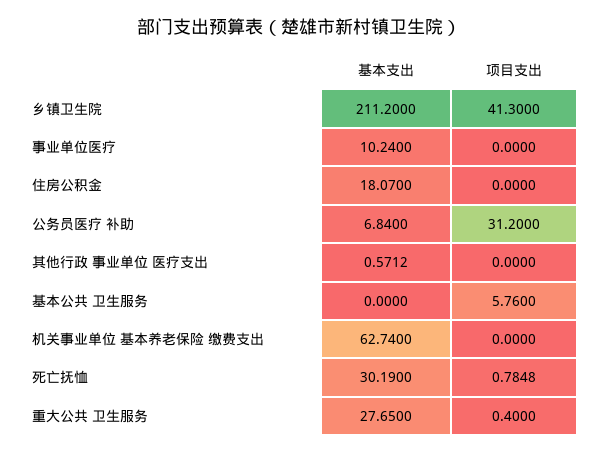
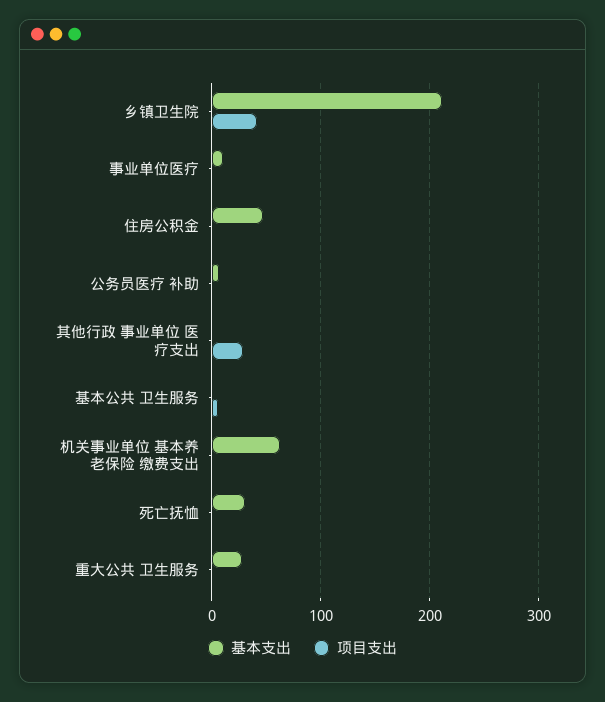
基本支出, 住房公积金: 18.07 -> 50
项目支出, 公务员医疗 补助: 31.2 -> 0
项目支出, 其他行政 事业单位 医疗支出: 0 -> 30

